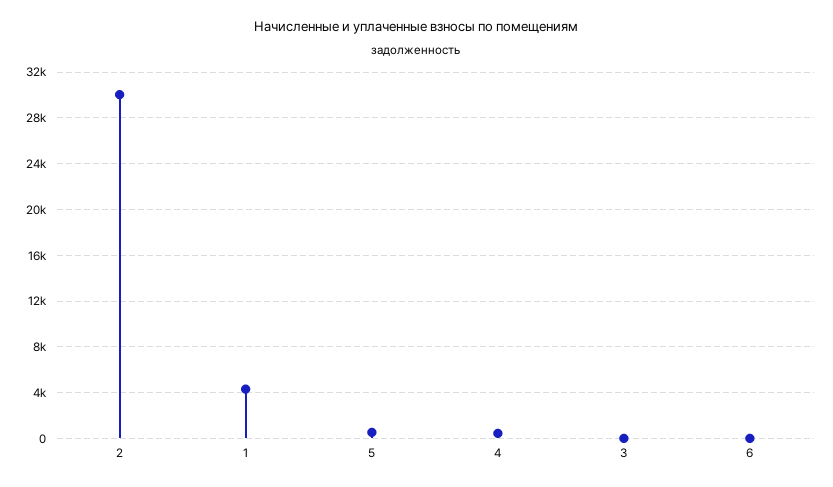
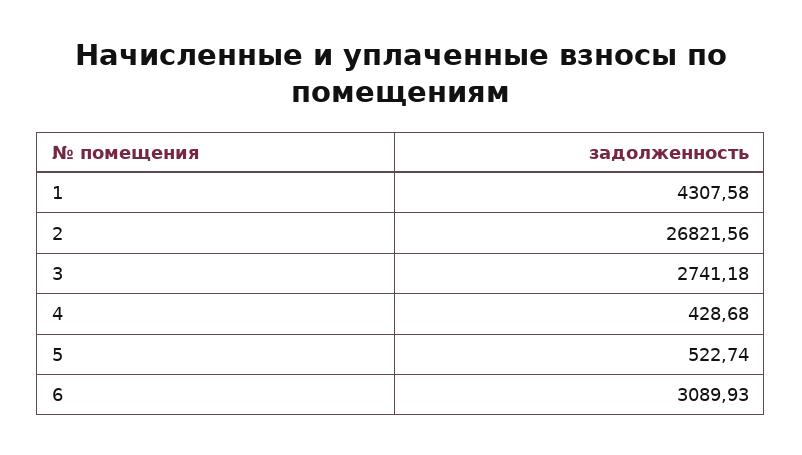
2: 30000 -> 26821.56
3: 0 -> 2741.18
6: 0 -> 3089.93

